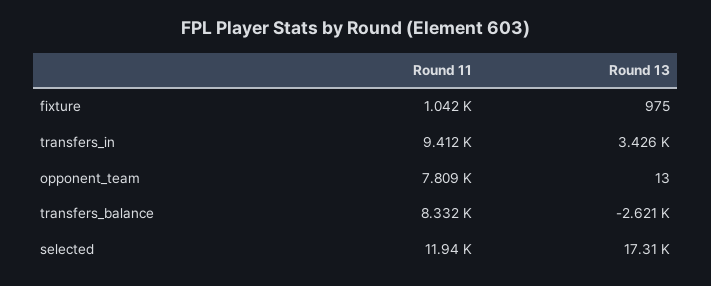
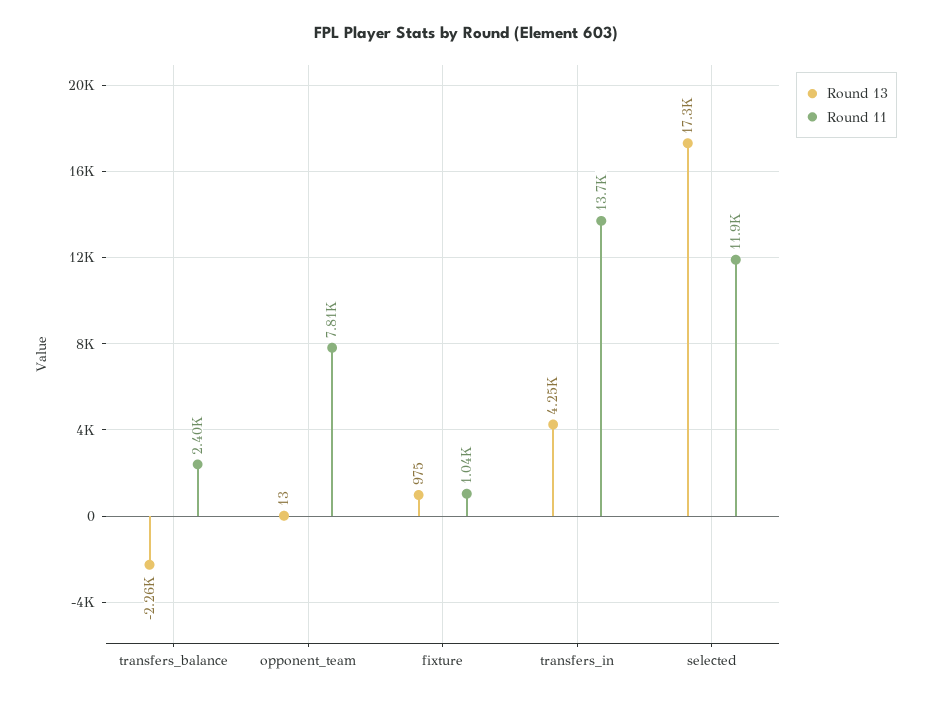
Round 11, transfers_in: 9412 -> 13700
Round 13, transfers_in: 3426 -> 4250
Round 11, transfers_balance: 8332 -> 2400
Round 13, transfers_balance: -2621 -> -2260

